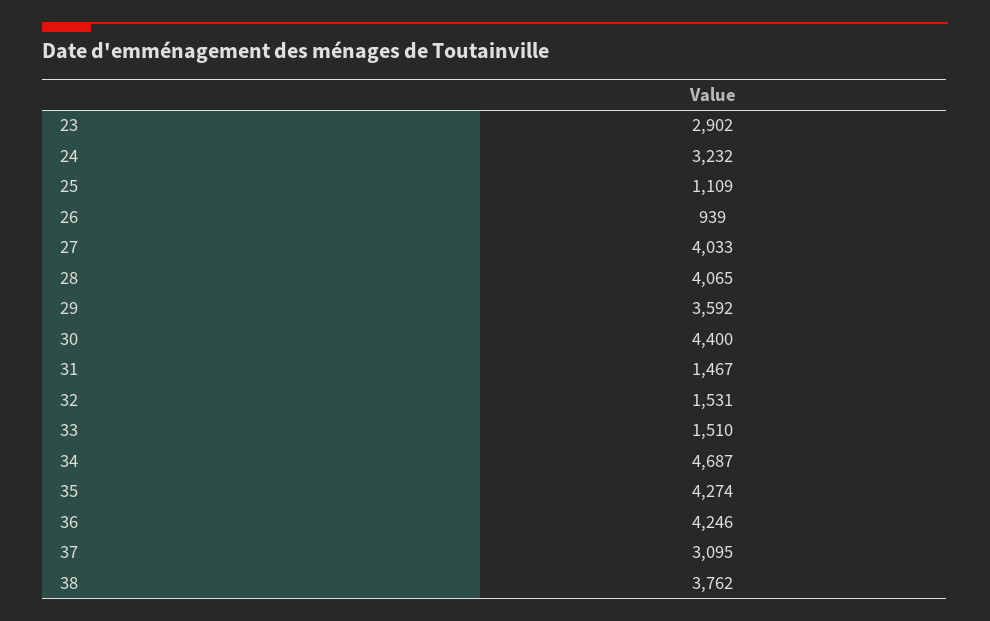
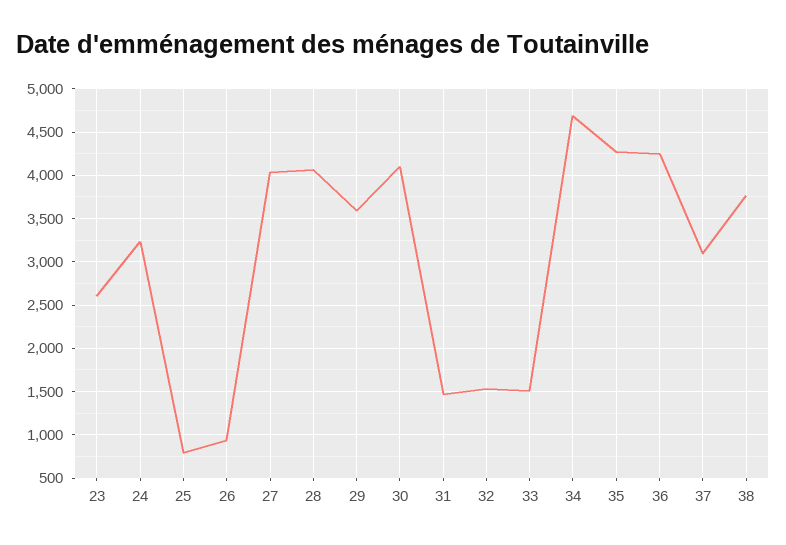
23: 2902 -> 2600
25: 1109 -> 800
30: 4400 -> 4100

